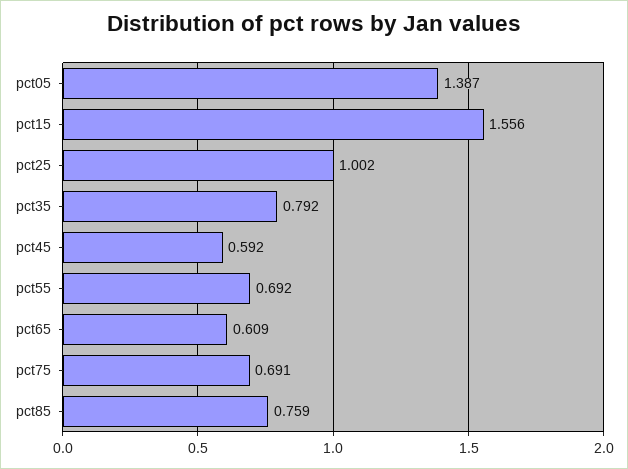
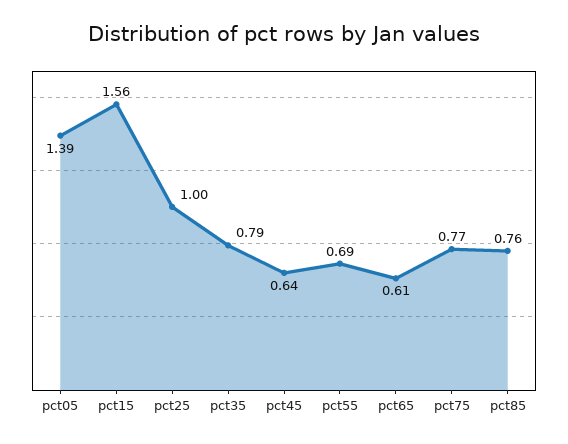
pct45: 0.592 -> 0.64
pct75: 0.691 -> 0.77

